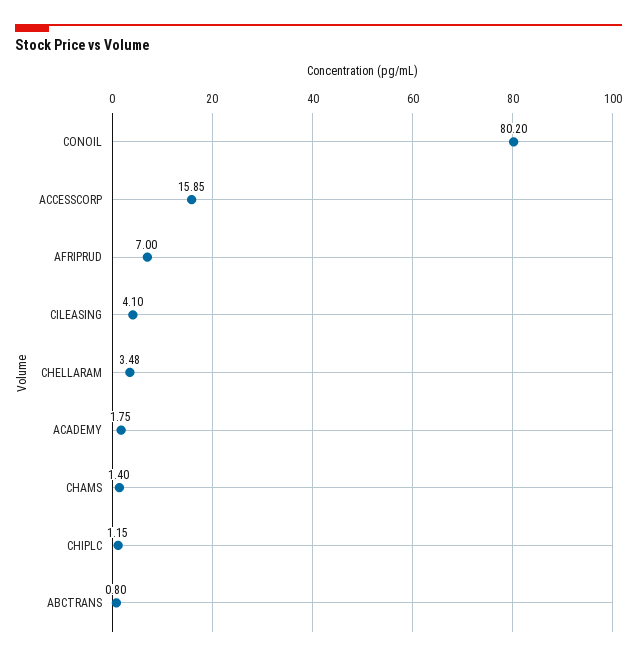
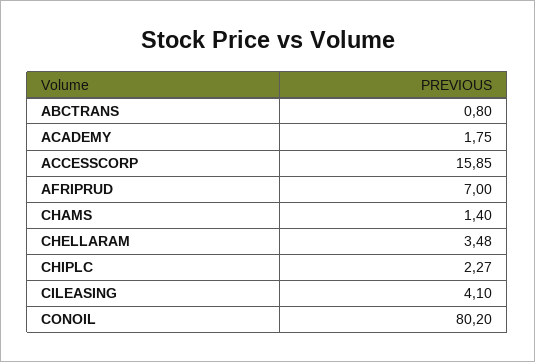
CHIPLC: 1.15 -> 2.27

